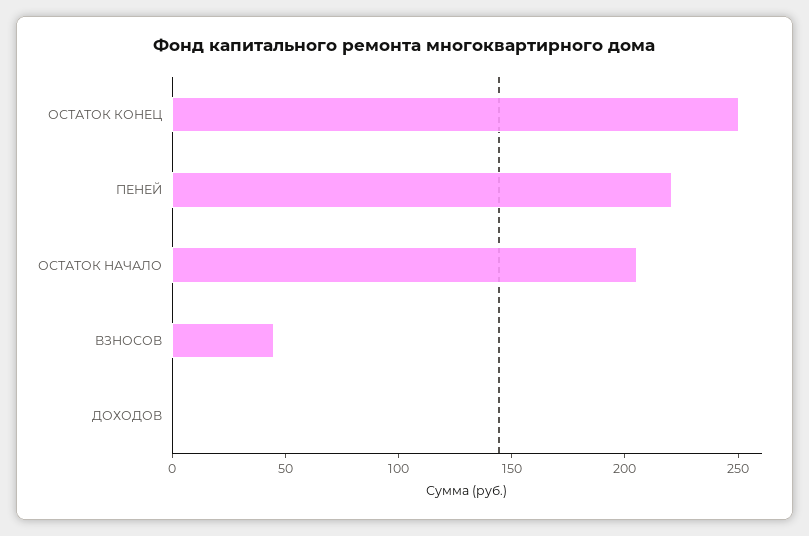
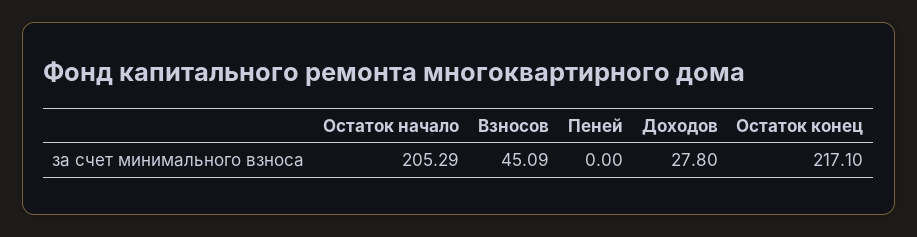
ОСТАТОК КОНЕЦ: 250 -> 217.1
ПЕНЕЙ: 220 -> 0
ДОХОДОВ: 0 -> 27.8

